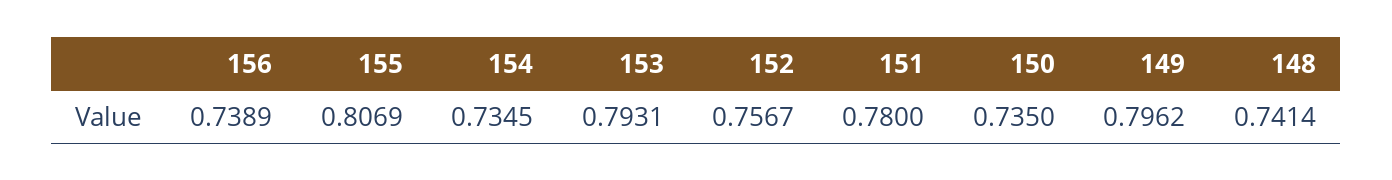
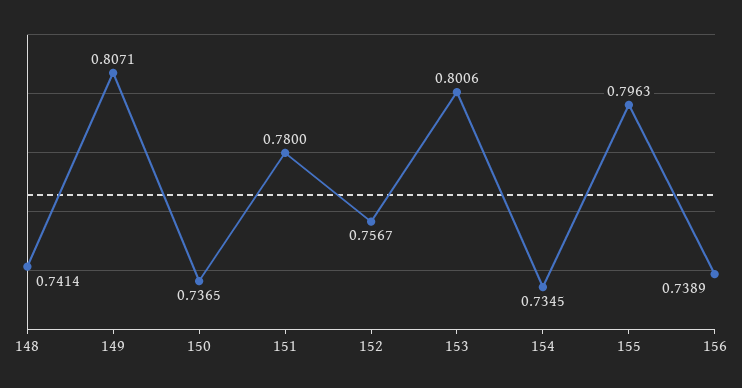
155: 0.8069 -> 0.7963
153: 0.7931 -> 0.8006
150: 0.735 -> 0.7365
149: 0.7962 -> 0.8071

